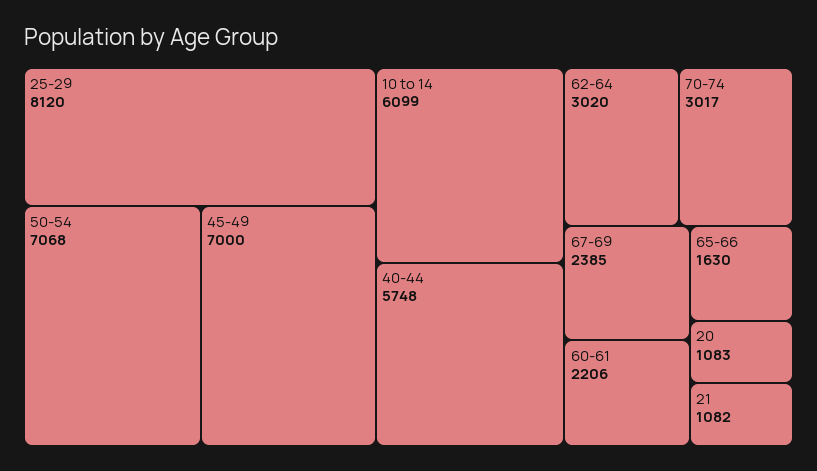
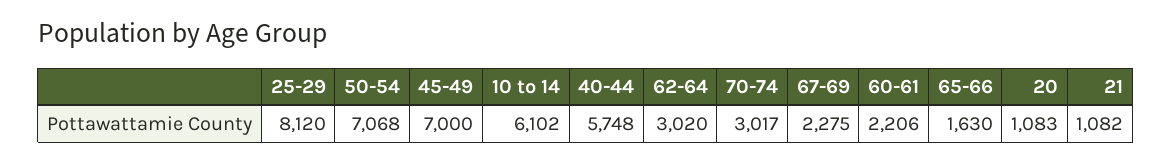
10 to 14: 6099 -> 6102
67-69: 2385 -> 2275

